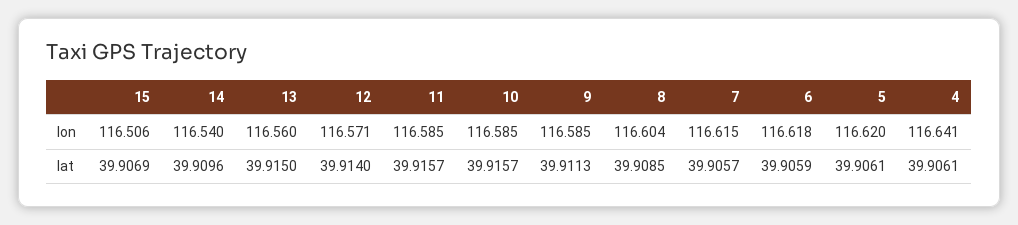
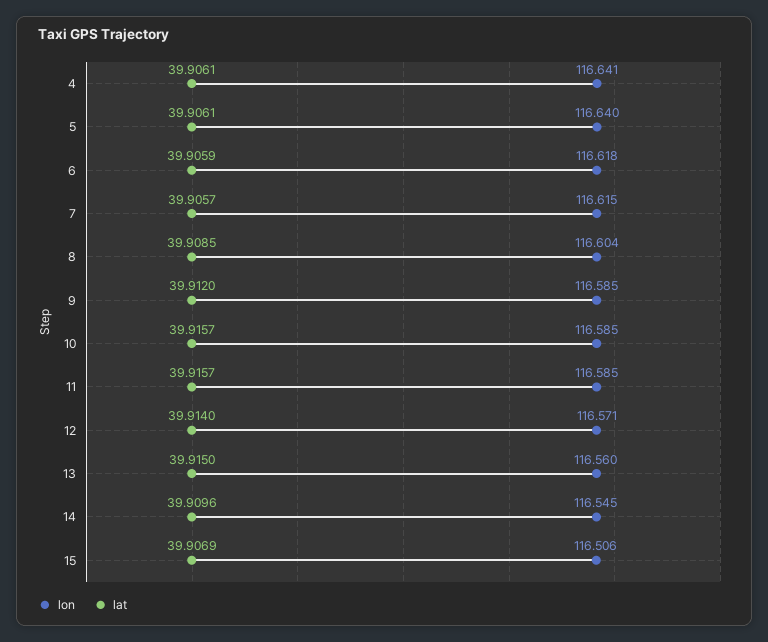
lon, 14: 116.54 -> 116.545
lon, 5: 116.62 -> 116.64
lat, 9: 39.9113 -> 39.912

